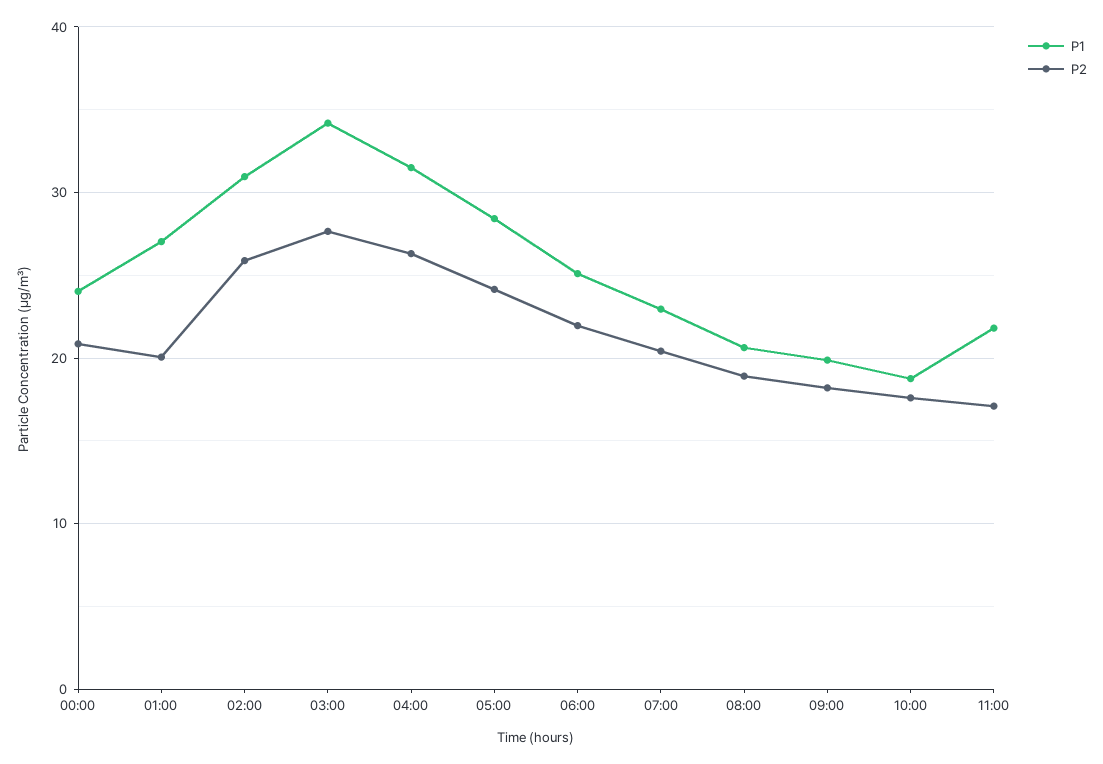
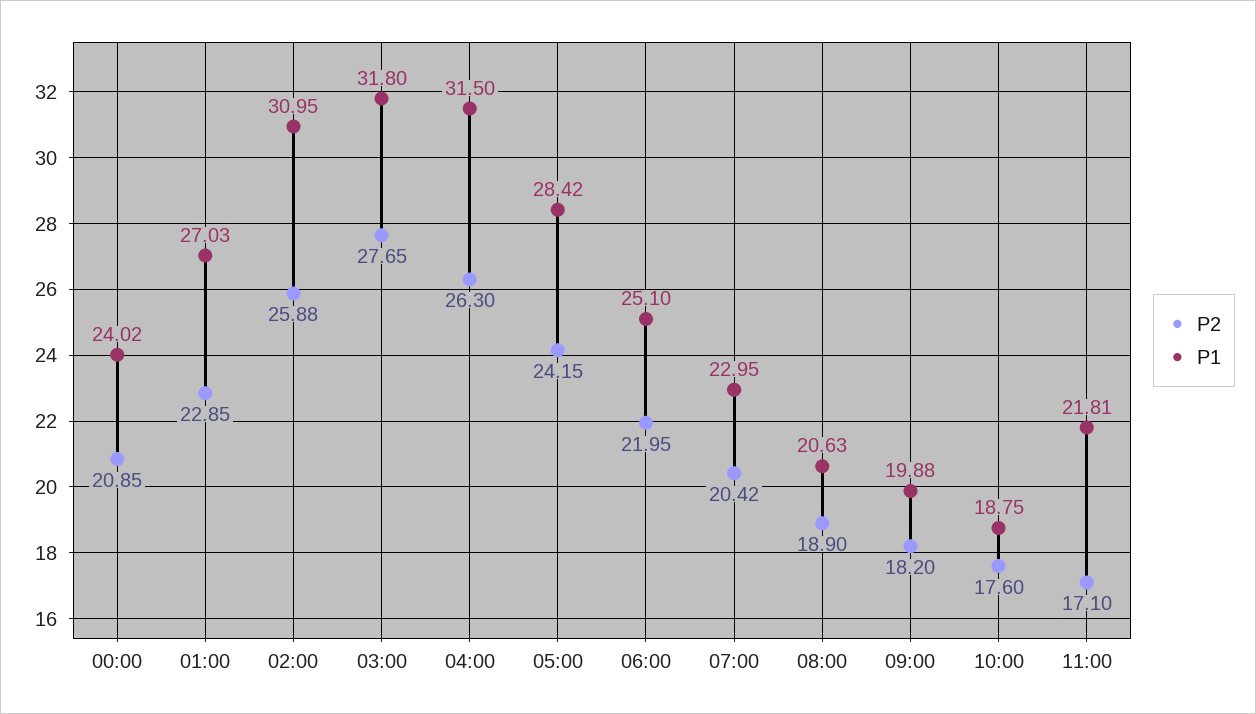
P2, 01:00: 20 -> 22.85
P1, 03:00: 34 -> 31.8

